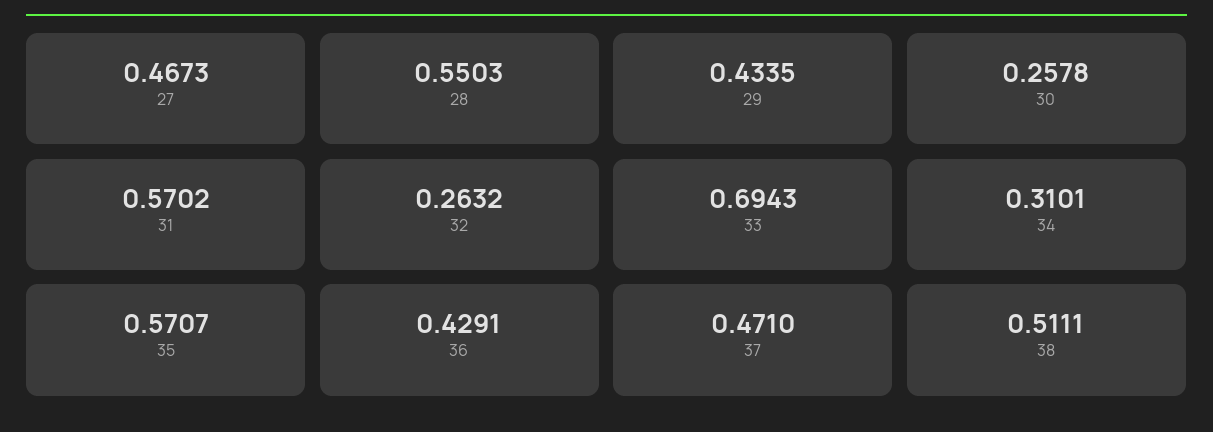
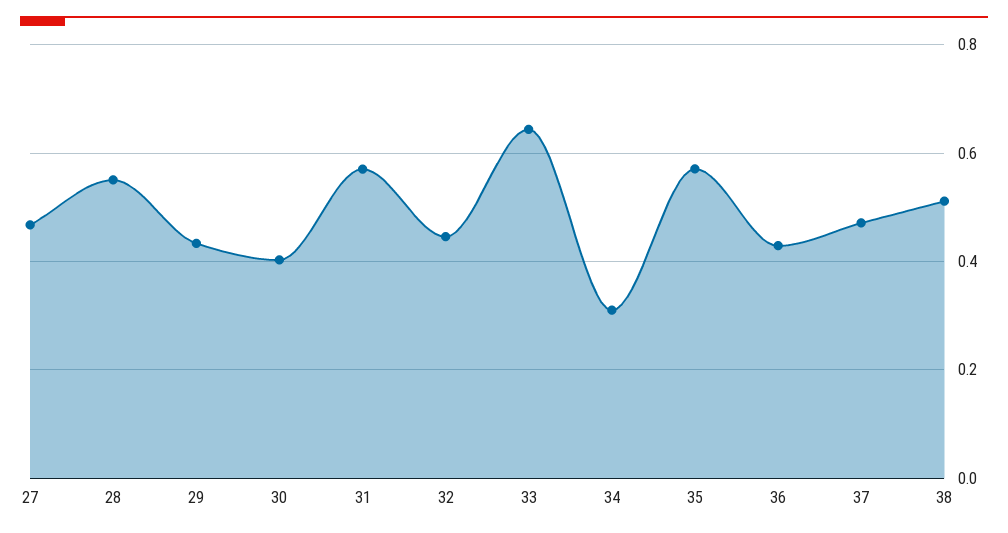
30: 0.2578 -> 0.4
32: 0.2632 -> 0.44
33: 0.6943 -> 0.64

